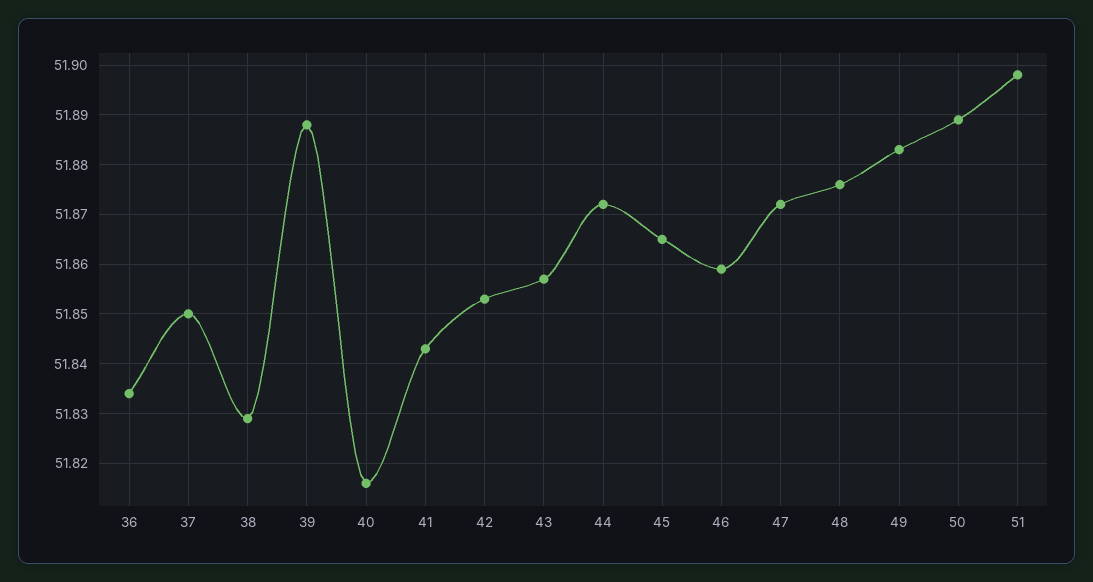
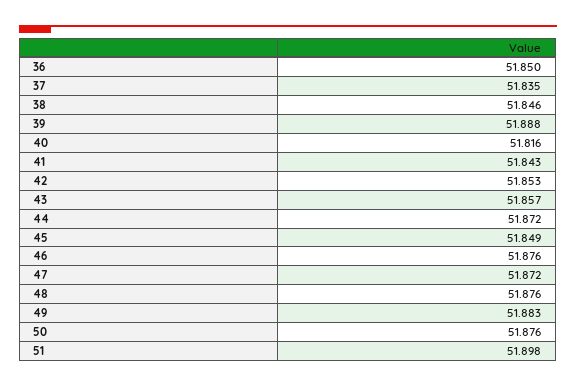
36: 51.835 -> 51.85
37: 51.85 -> 51.835
38: 51.83 -> 51.846
45: 51.865 -> 51.849
46: 51.86 -> 51.876
50: 51.89 -> 51.876

